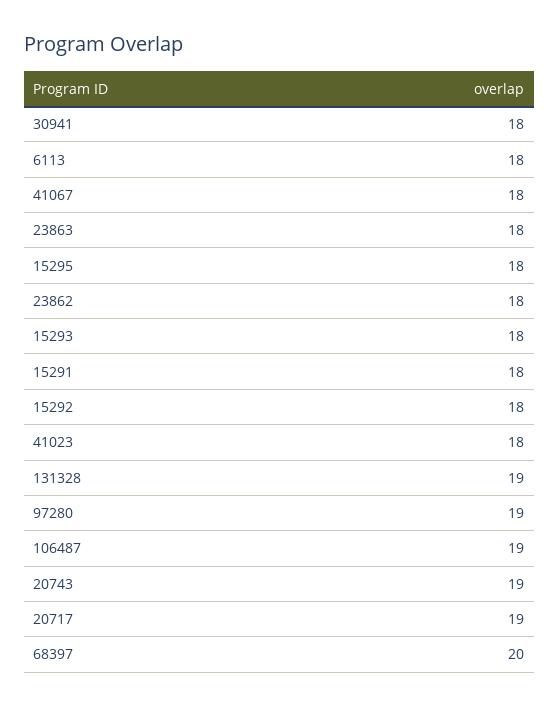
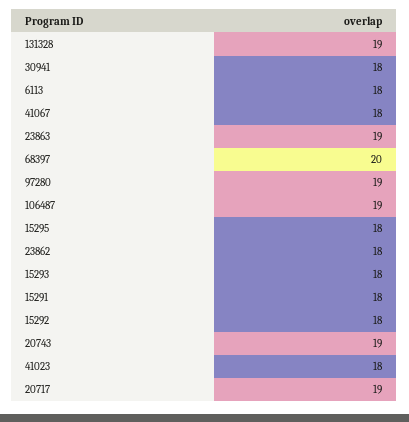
23863: 18 -> 19

